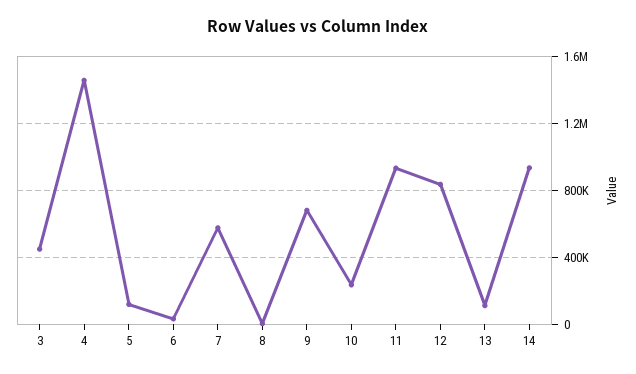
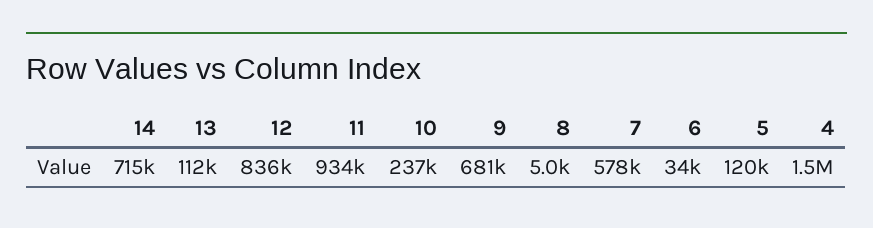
3: 450000 -> none
14: 950000 -> 715000

